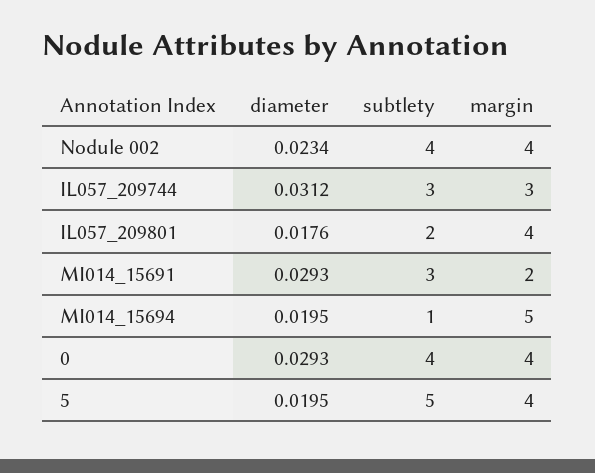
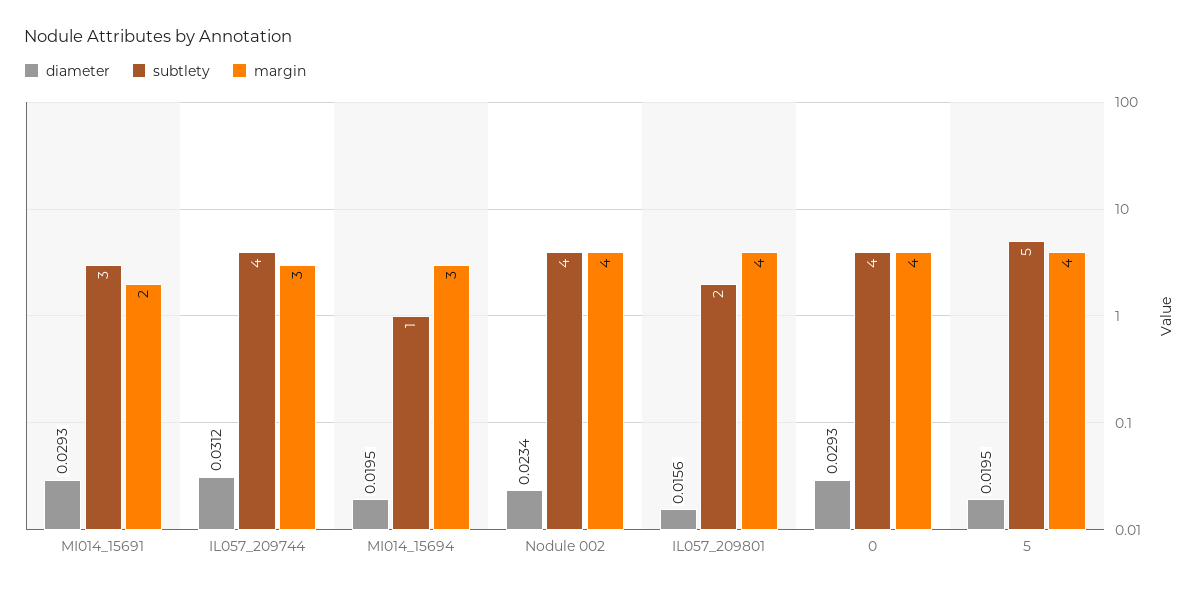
subtlety, IL057_209744: 3 -> 4
diameter, IL057_209801: 0.0176 -> 0.0156
margin, MI014_15694: 5 -> 3

